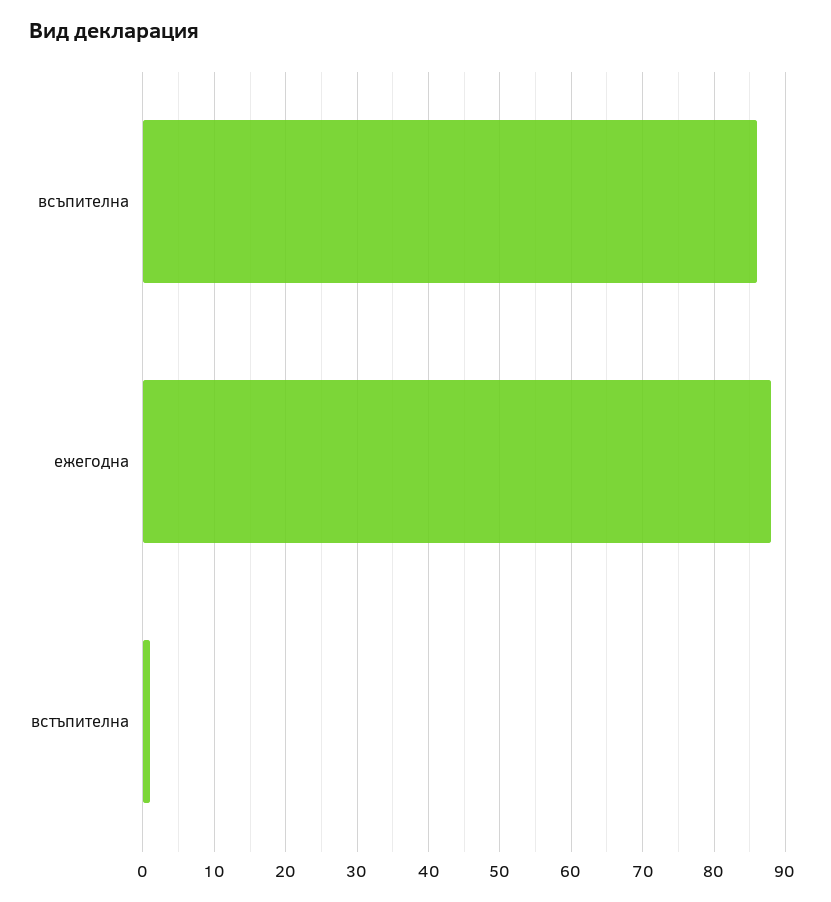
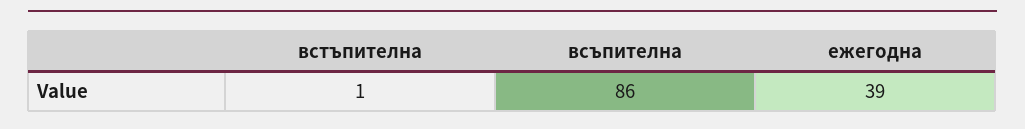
ежегодна: 88 -> 39

